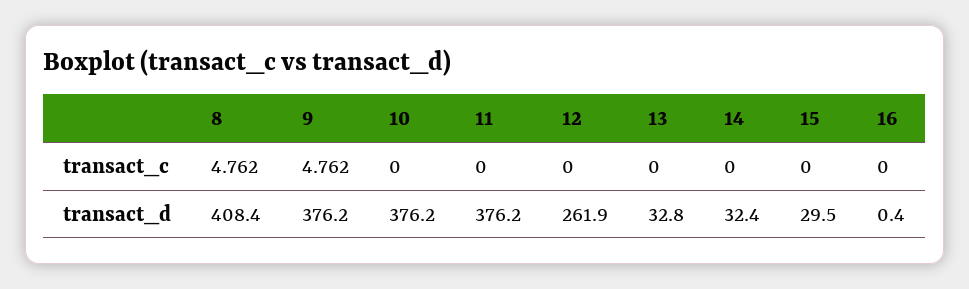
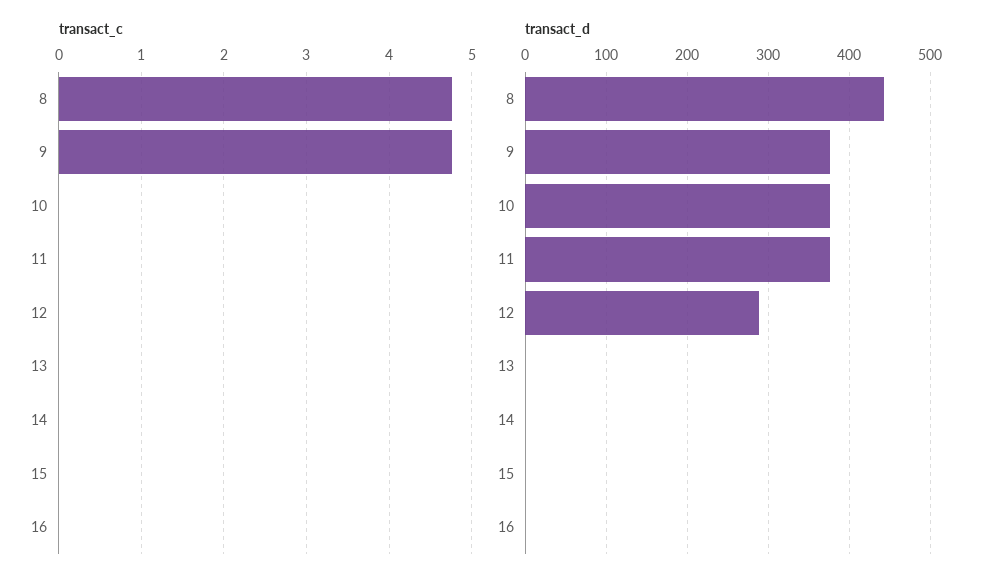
transact_d, 8: 408.4 -> 440
transact_d, 12: 261.9 -> 290
transact_d, 13: 32.8 -> 0
transact_d, 14: 32.4 -> 0
transact_d, 15: 29.5 -> 0

